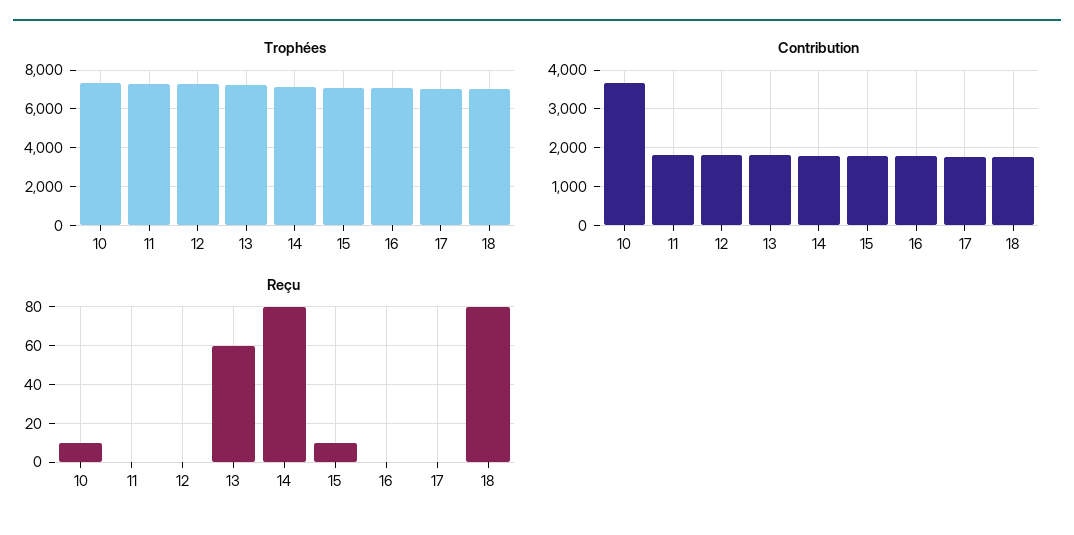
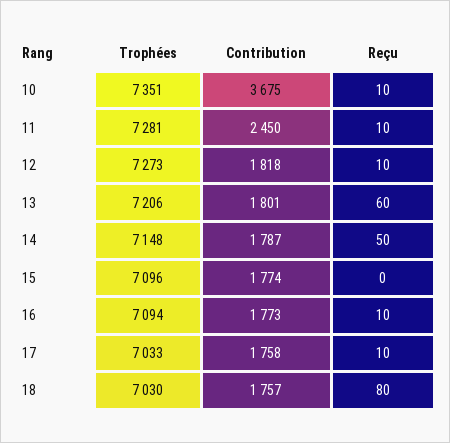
Contribution, 11: 1800 -> 2450
Reçu, 11: 0 -> 10
Reçu, 12: 0 -> 10
Reçu, 14: 80 -> 50
Reçu, 15: 10 -> 0
Reçu, 16: 0 -> 10
Reçu, 17: 0 -> 10

